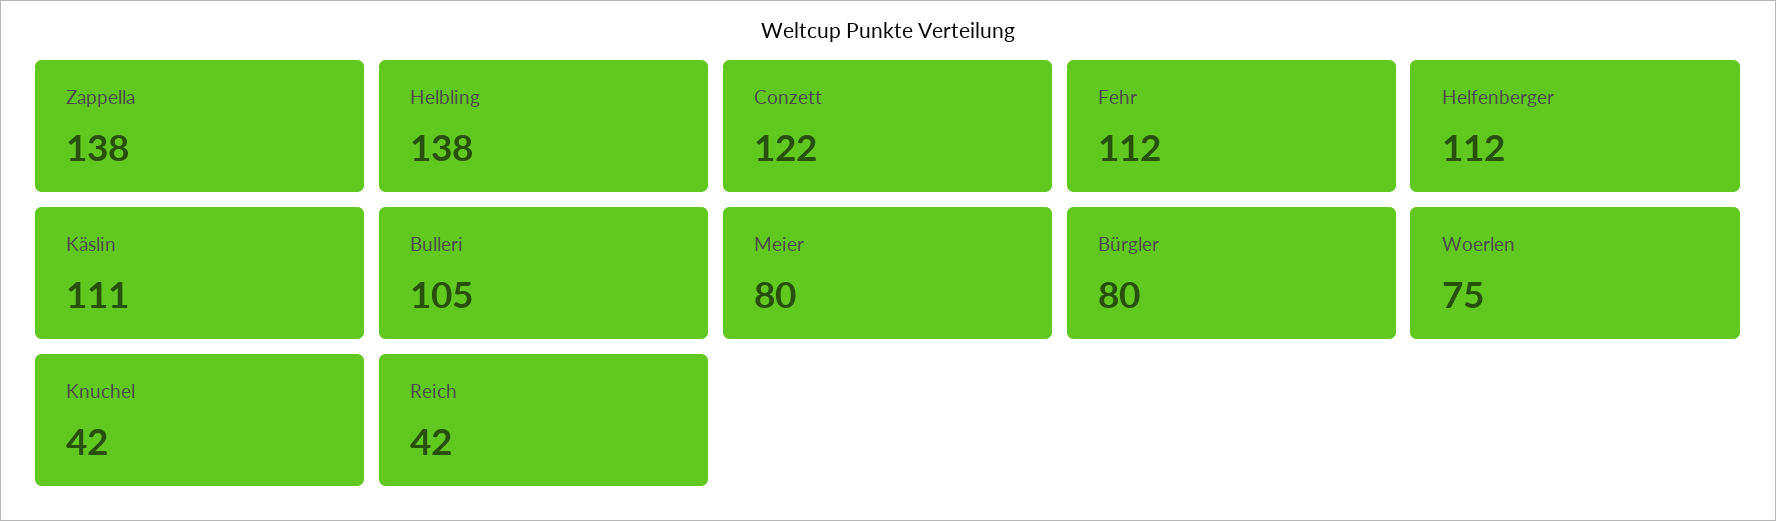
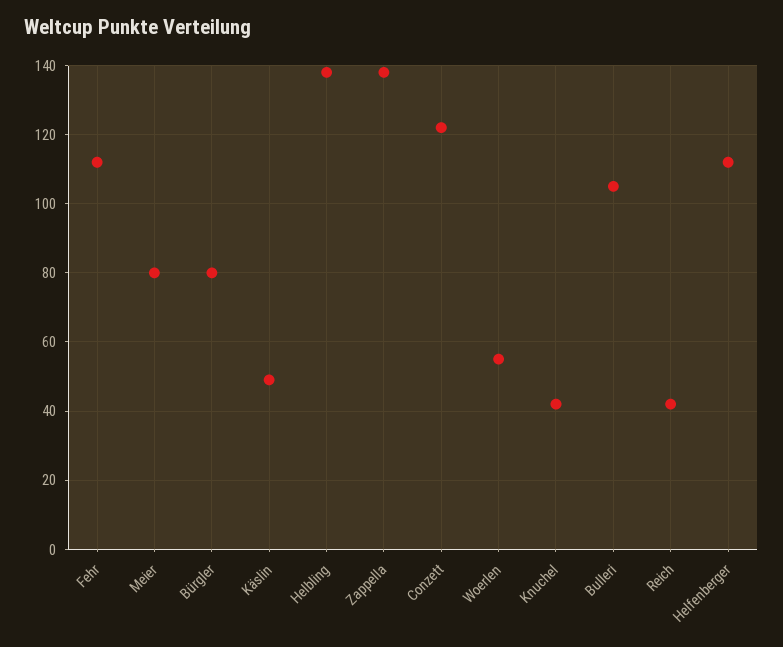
Käslin: 111 -> 50
Woerlen: 75 -> 55

